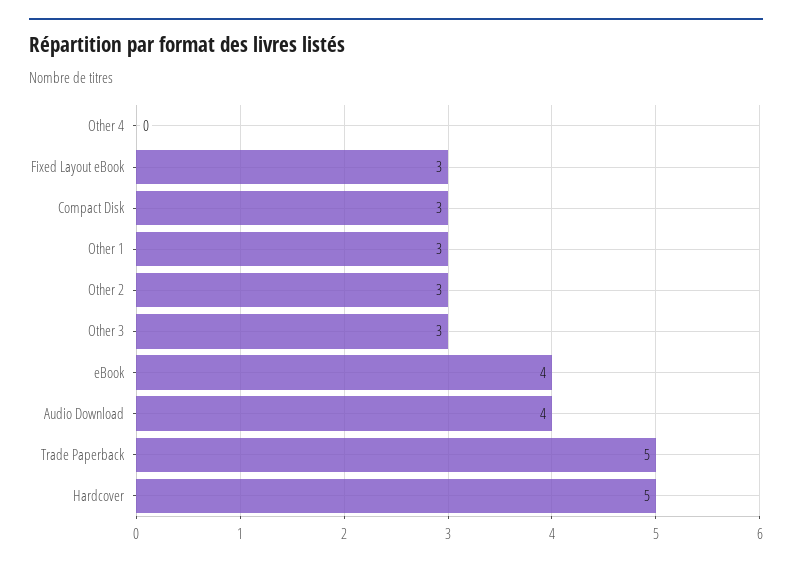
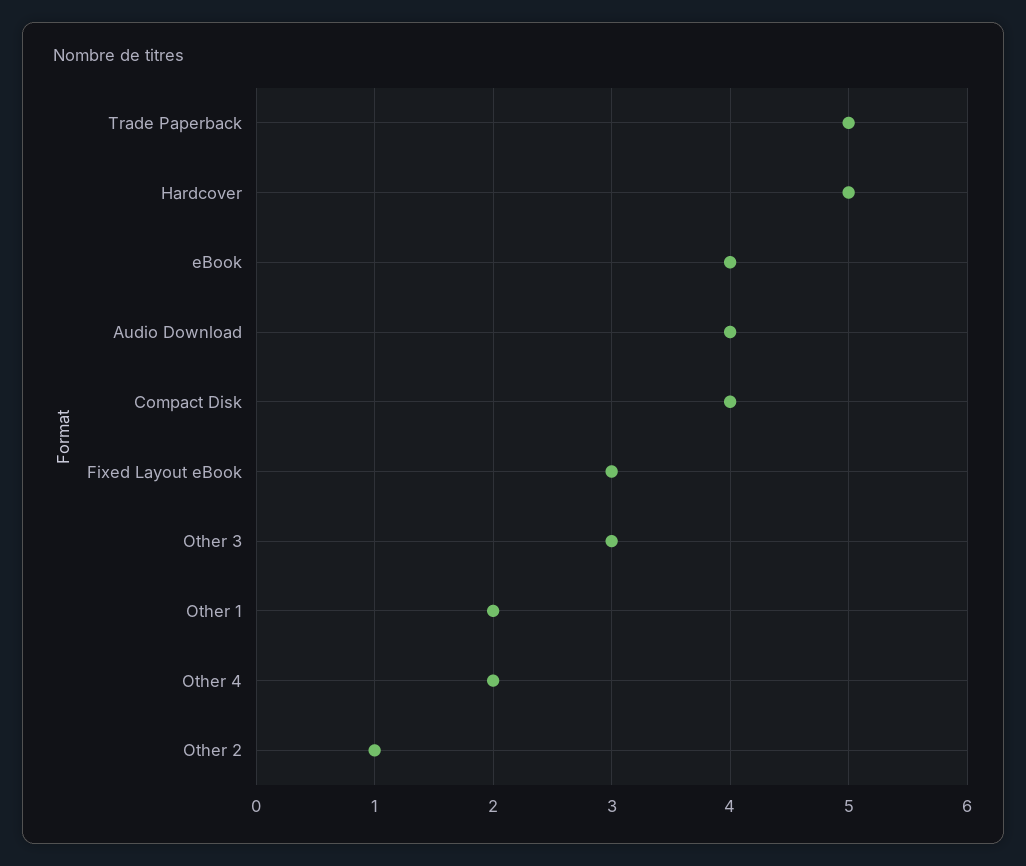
Other 4: 0 -> 2
Compact Disk: 3 -> 4
Other 1: 3 -> 2
Other 2: 3 -> 1

